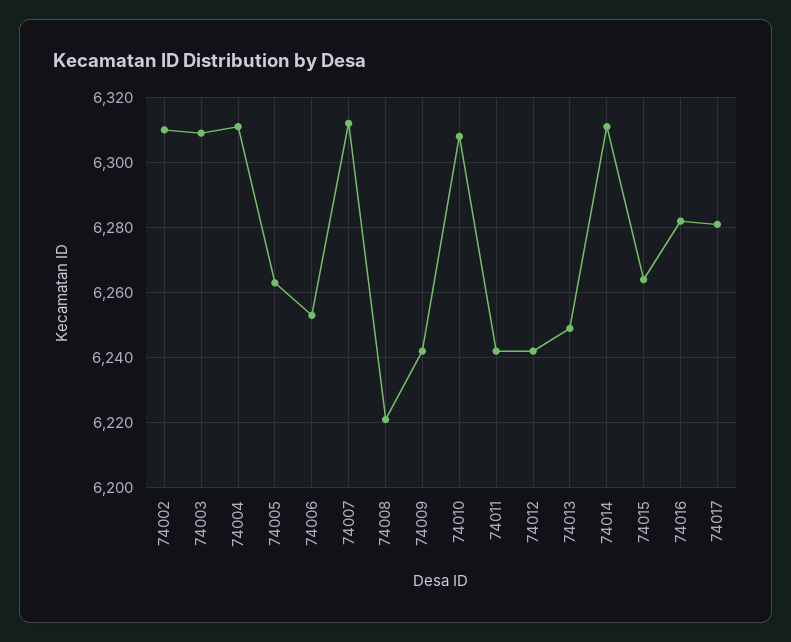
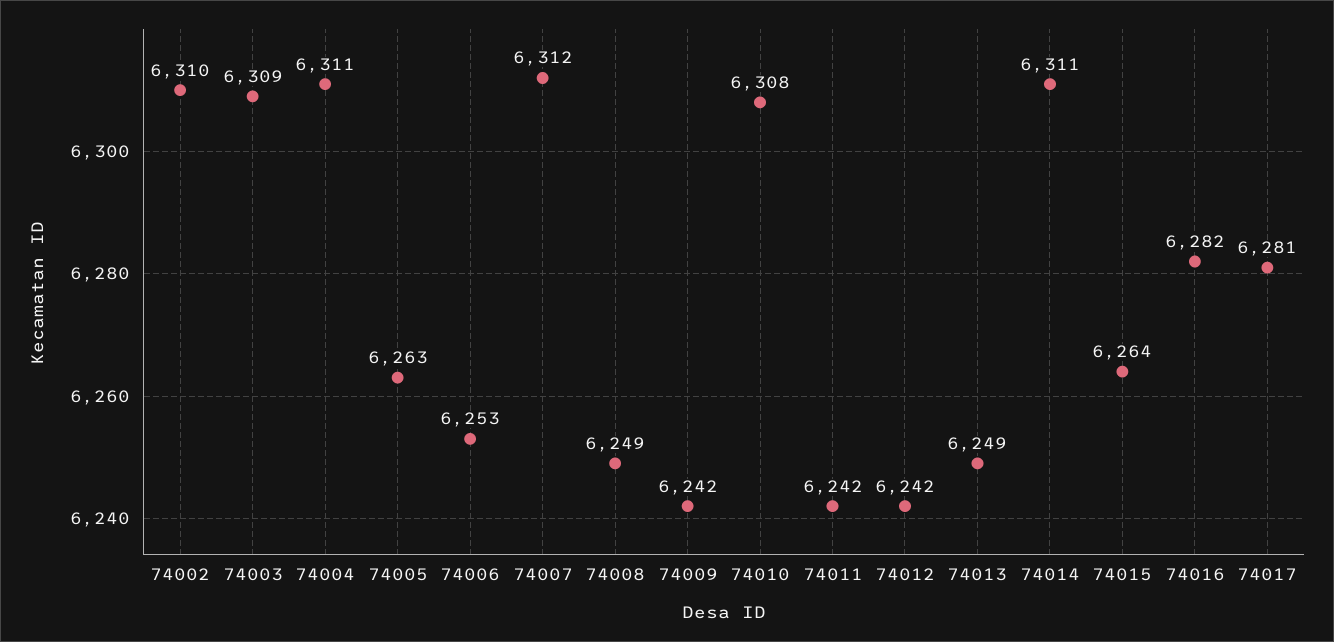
74008: 6220 -> 6249

